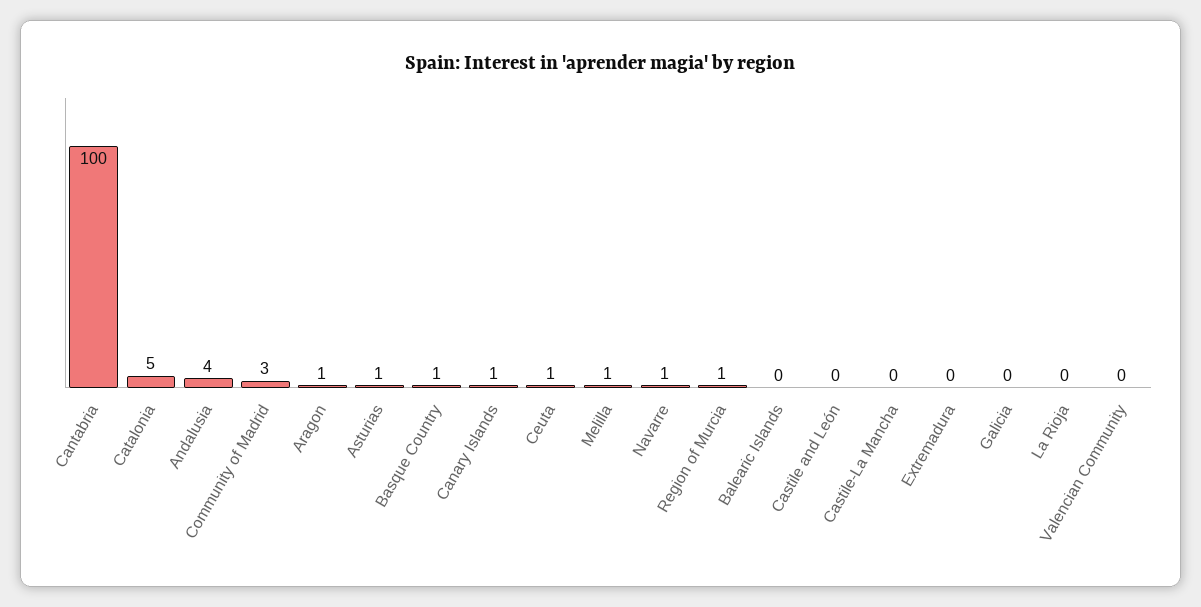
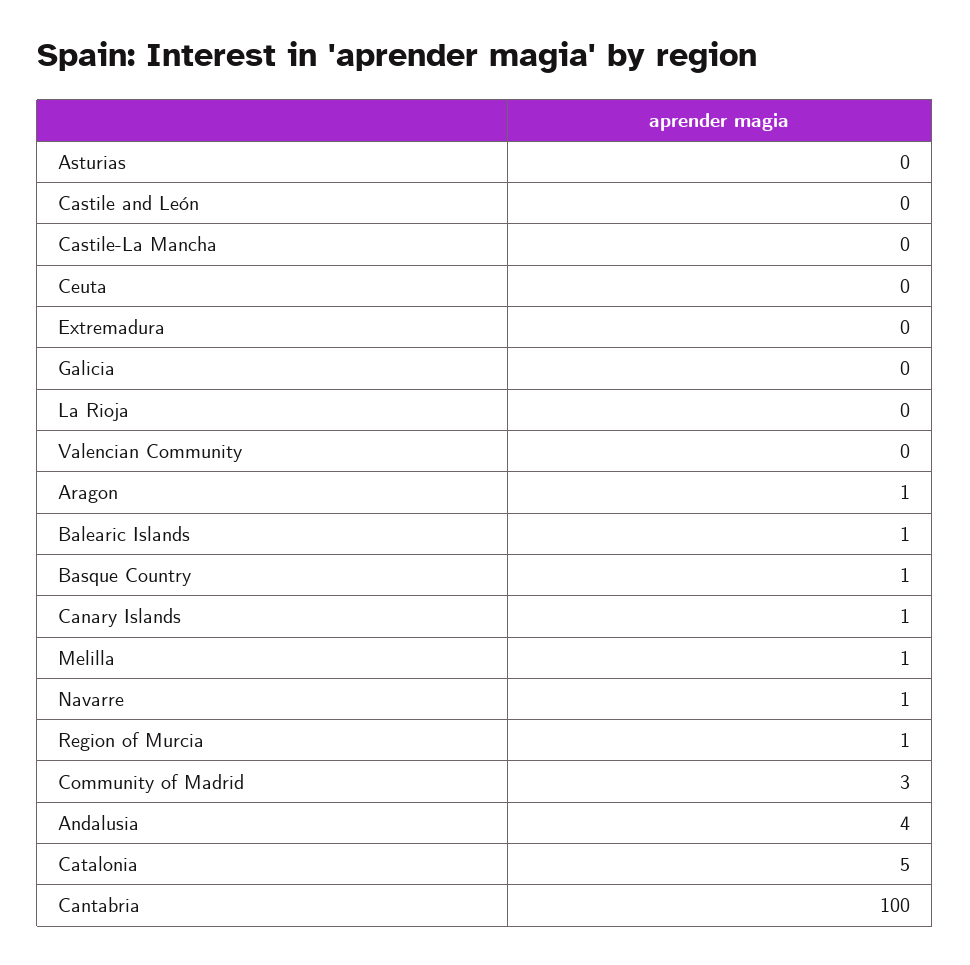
Asturias: 1 -> 0
Ceuta: 1 -> 0
Balearic Islands: 0 -> 1

